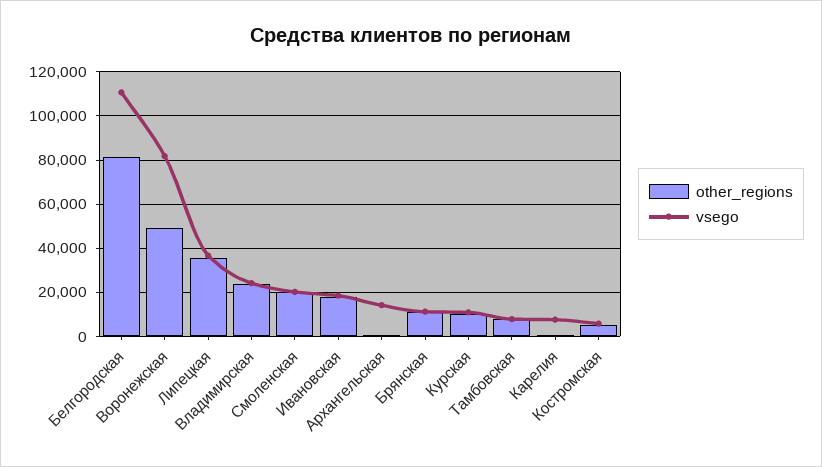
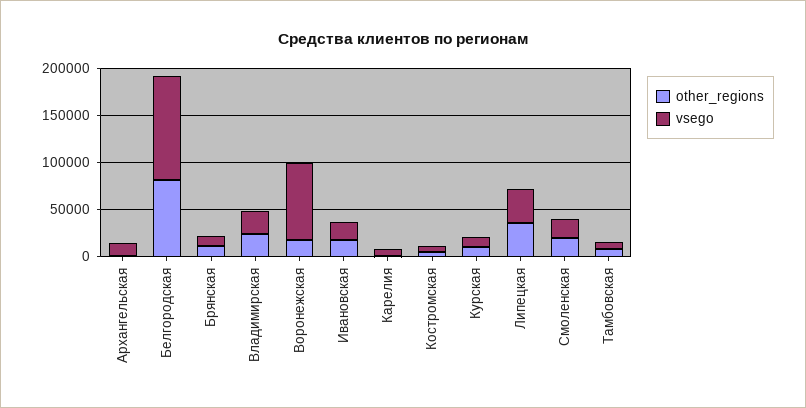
other_regions, Воронежская: 50000 -> 20000

